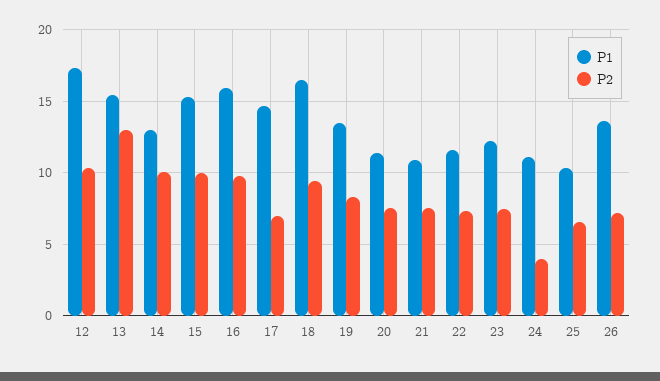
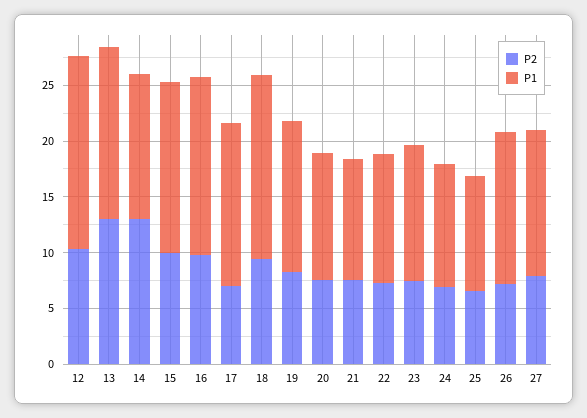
P2, 14: 10 -> 13
P2, 24: 4 -> 7
P2, 27: none -> 8
P1, 27: none -> 13

